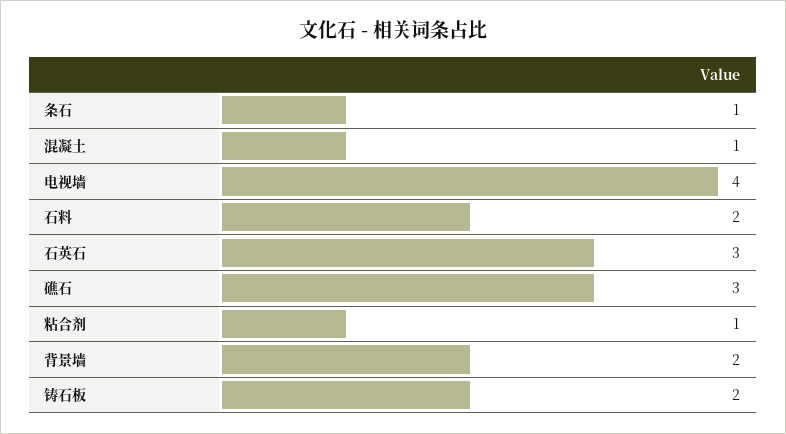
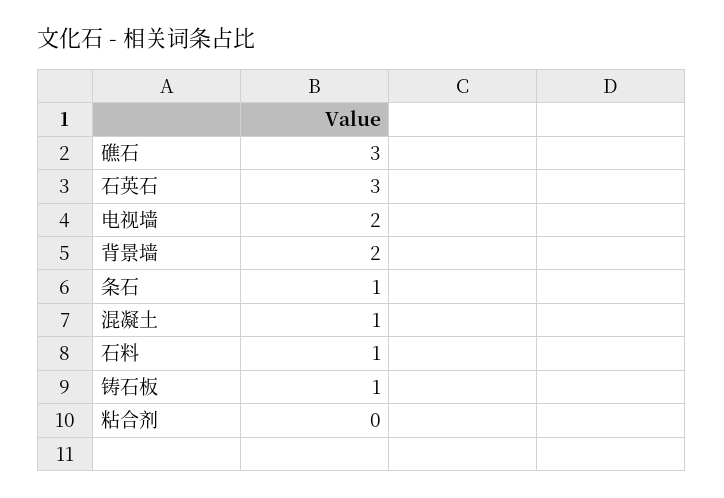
电视墙: 4 -> 2
石料: 2 -> 1
粘合剂: 1 -> 0
铸石板: 2 -> 1

